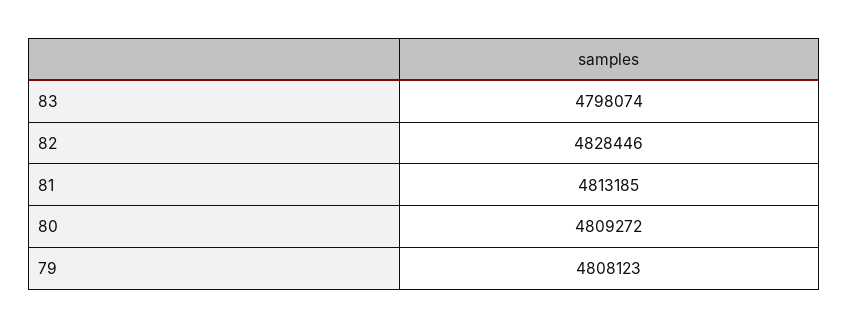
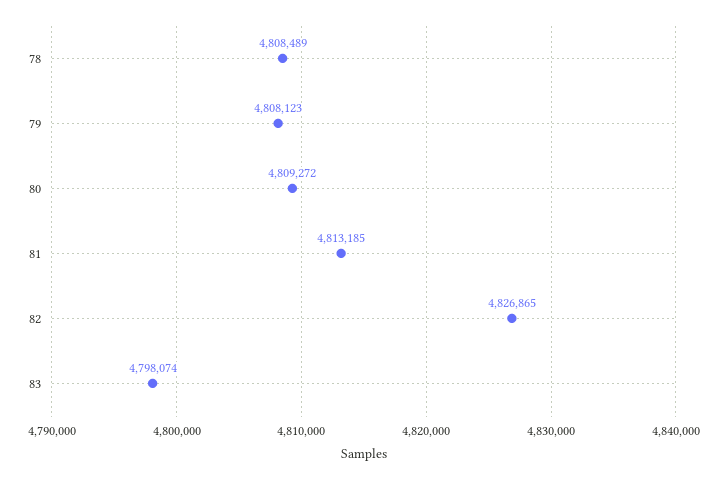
82: 4828446 -> 4826865
78: none -> 4808489

